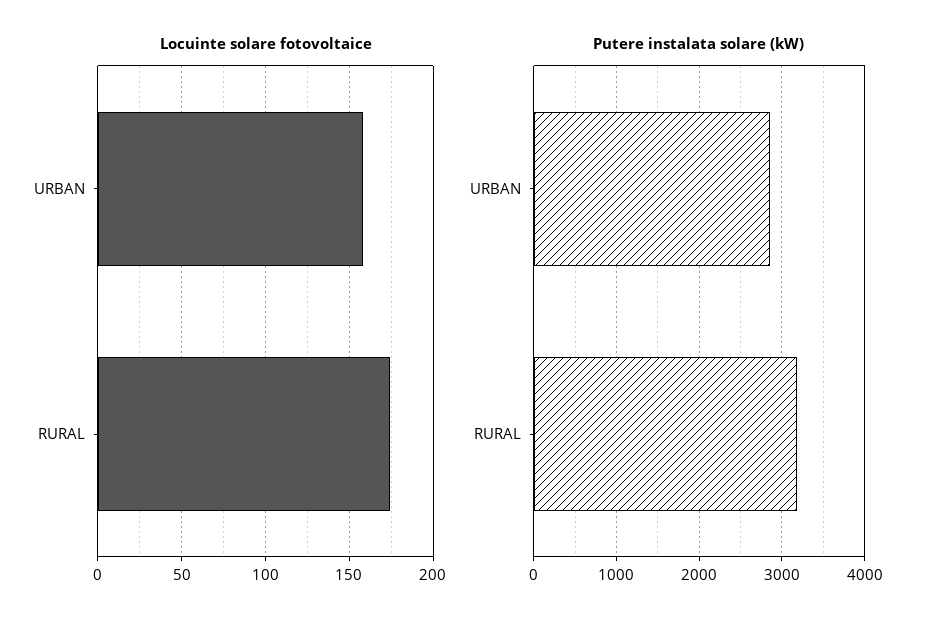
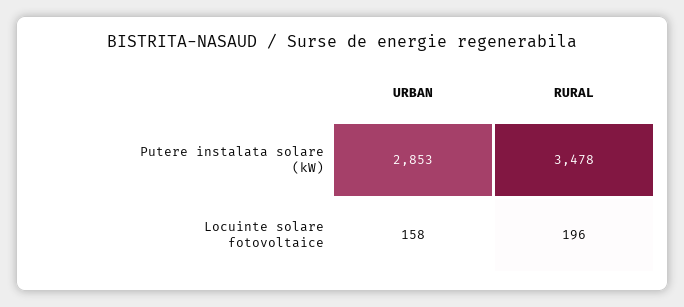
Locuinte solare fotovoltaice, RURAL: 175 -> 196
Putere instalata solare (kW), RURAL: 3200 -> 3478

